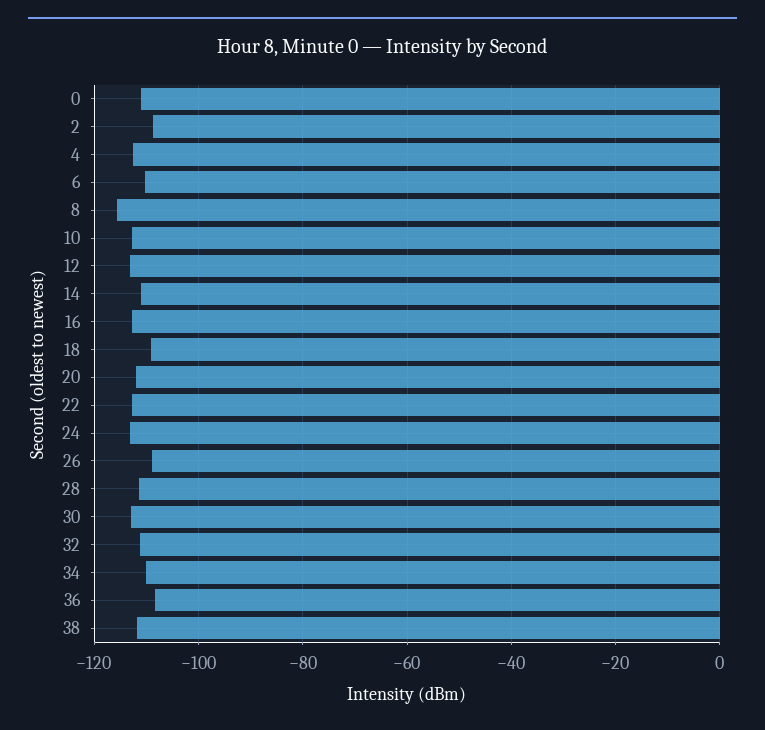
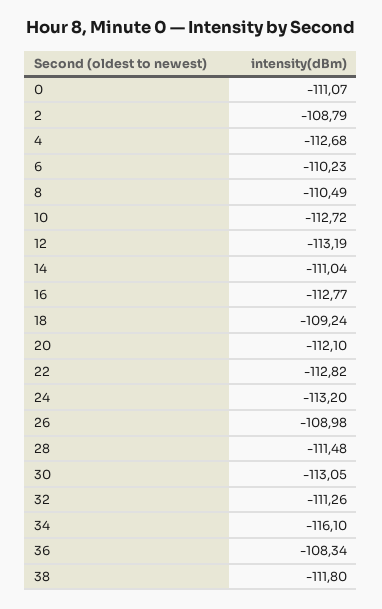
8: -116 -> -110.49
34: -110 -> -116.1

